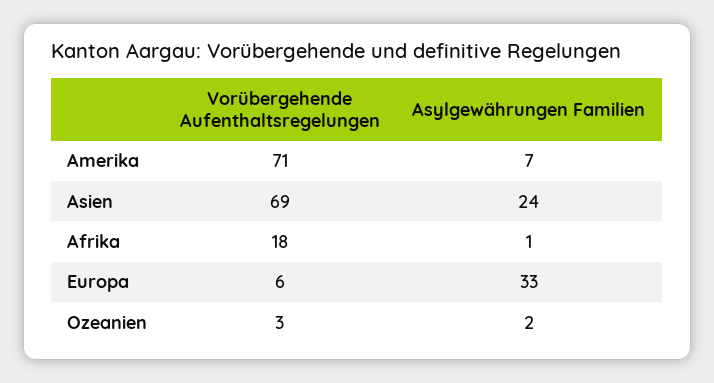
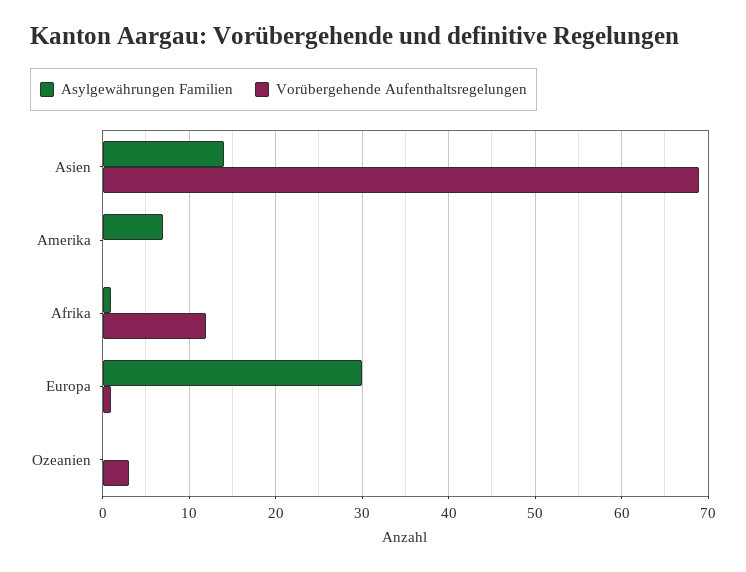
Vorübergehende Aufenthaltsregelungen, Amerika: 71 -> 0
Asylgewährungen Familien, Asien: 24 -> 14
Vorübergehende Aufenthaltsregelungen, Afrika: 18 -> 12
Vorübergehende Aufenthaltsregelungen, Europa: 6 -> 1
Asylgewährungen Familien, Europa: 33 -> 30
Asylgewährungen Familien, Ozeanien: 2 -> 0

